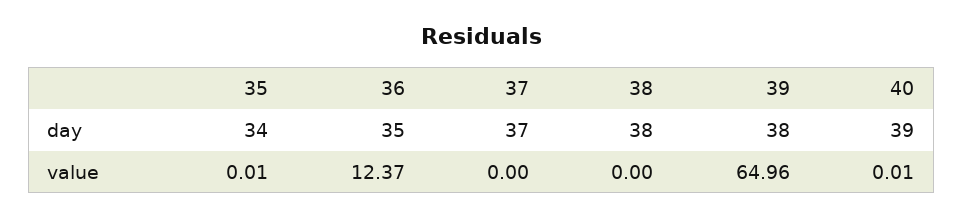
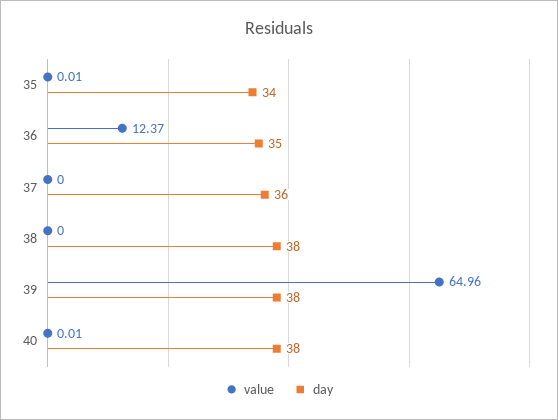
day, 37: 37 -> 36
day, 40: 39 -> 38

